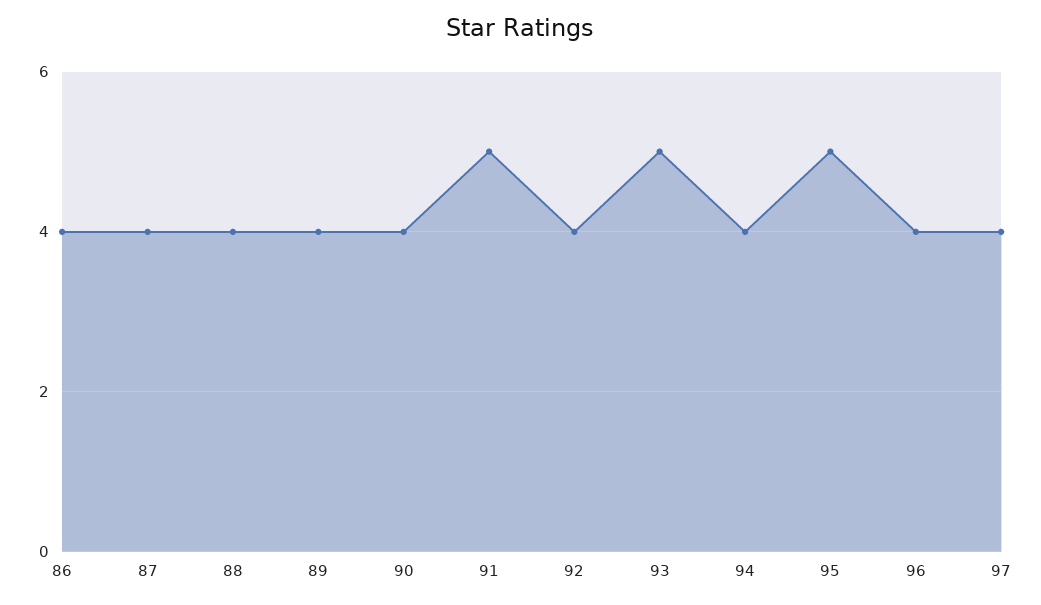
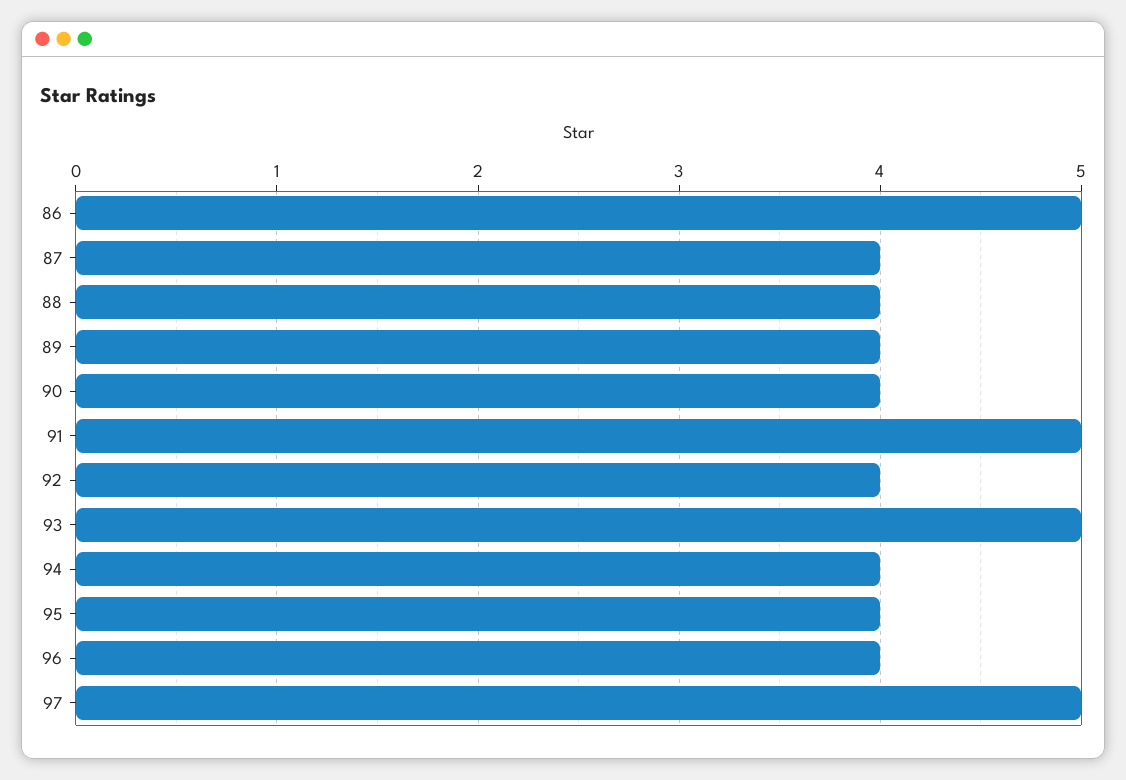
86: 4 -> 5
95: 5 -> 4
97: 4 -> 5

